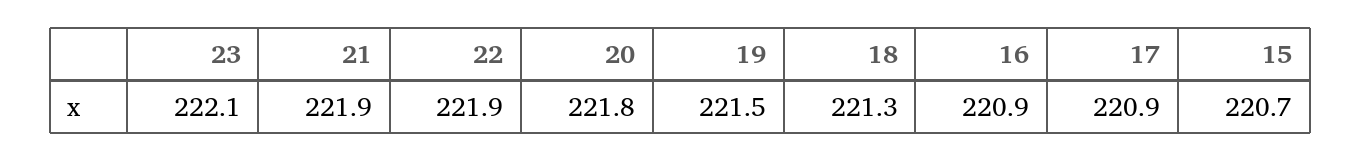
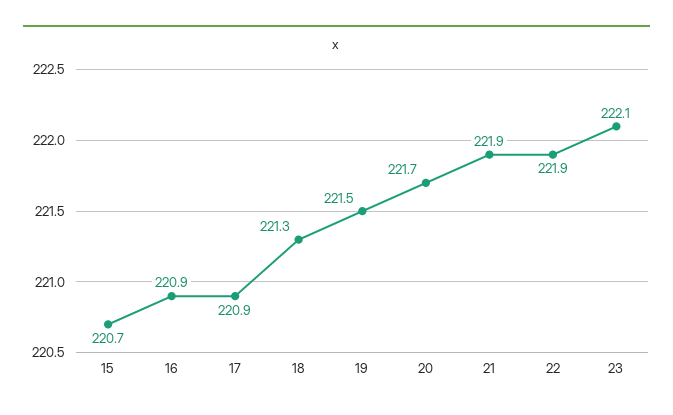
20: 221.8 -> 221.7

